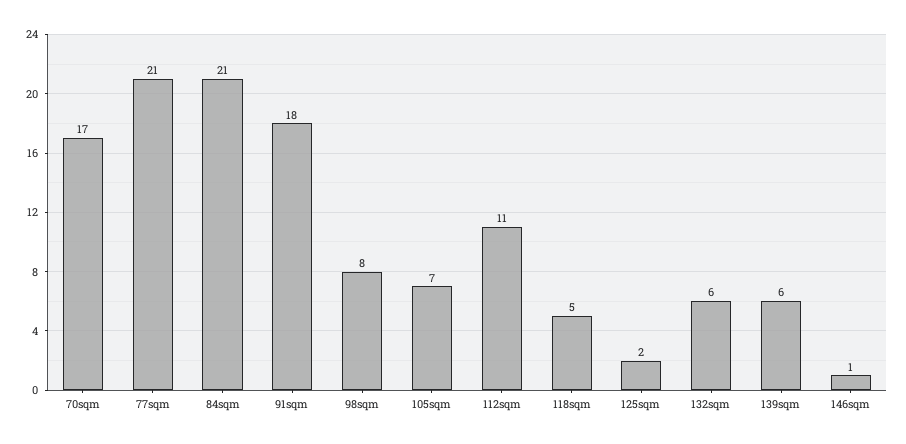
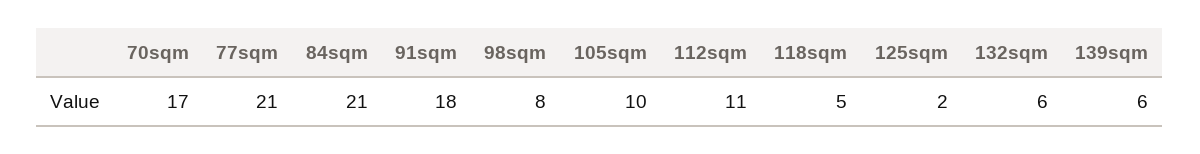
105sqm: 7 -> 10
146sqm: 1 -> none

